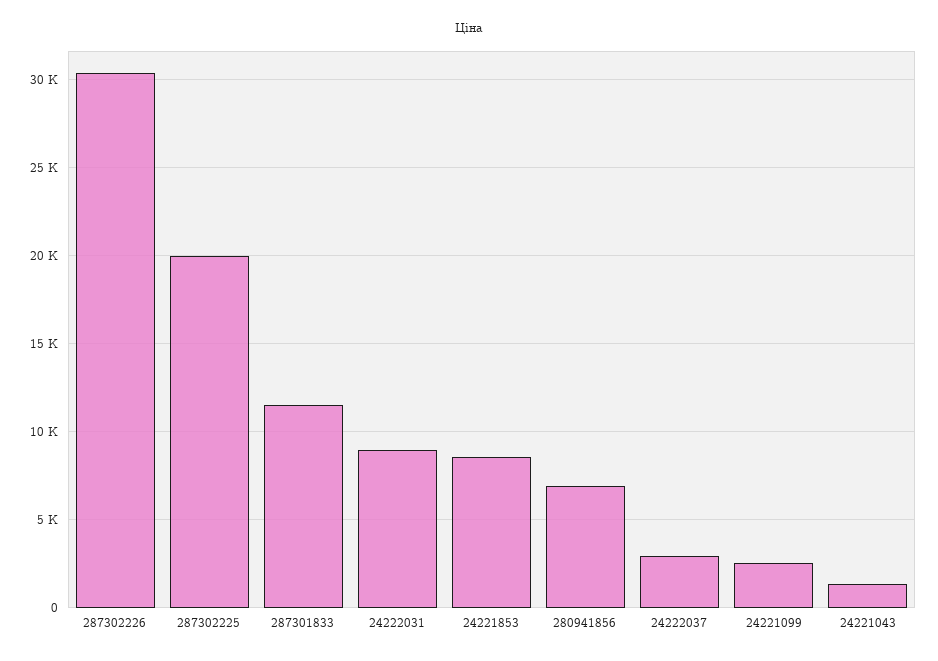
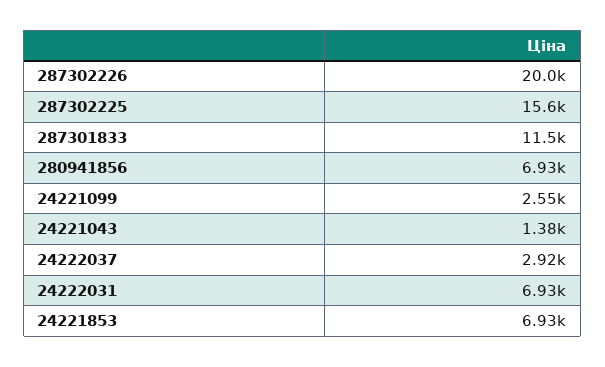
287302226: 30500 -> 20000
287302225: 20000 -> 15600
24222031: 9000 -> 6930
24221853: 8500 -> 6930

